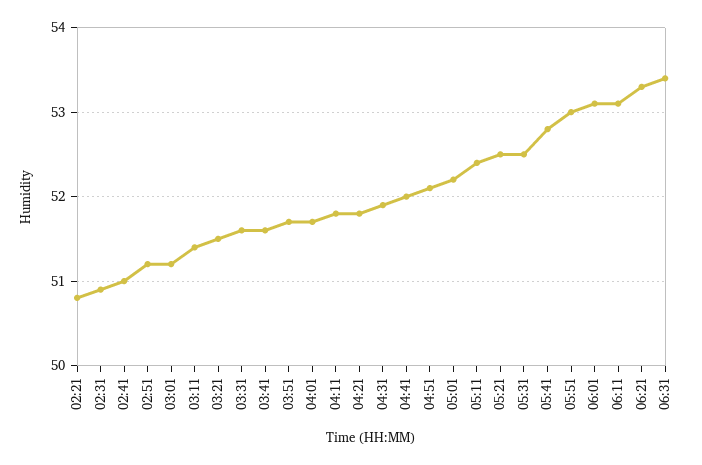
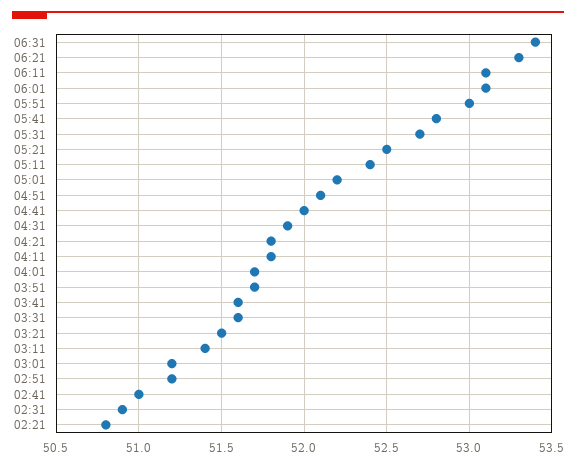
05:31: 52.5 -> 52.7

